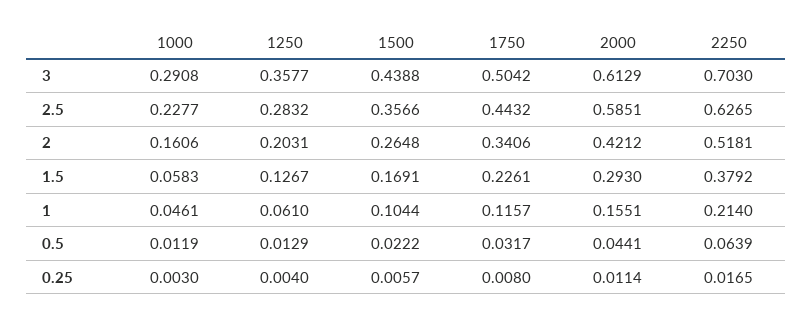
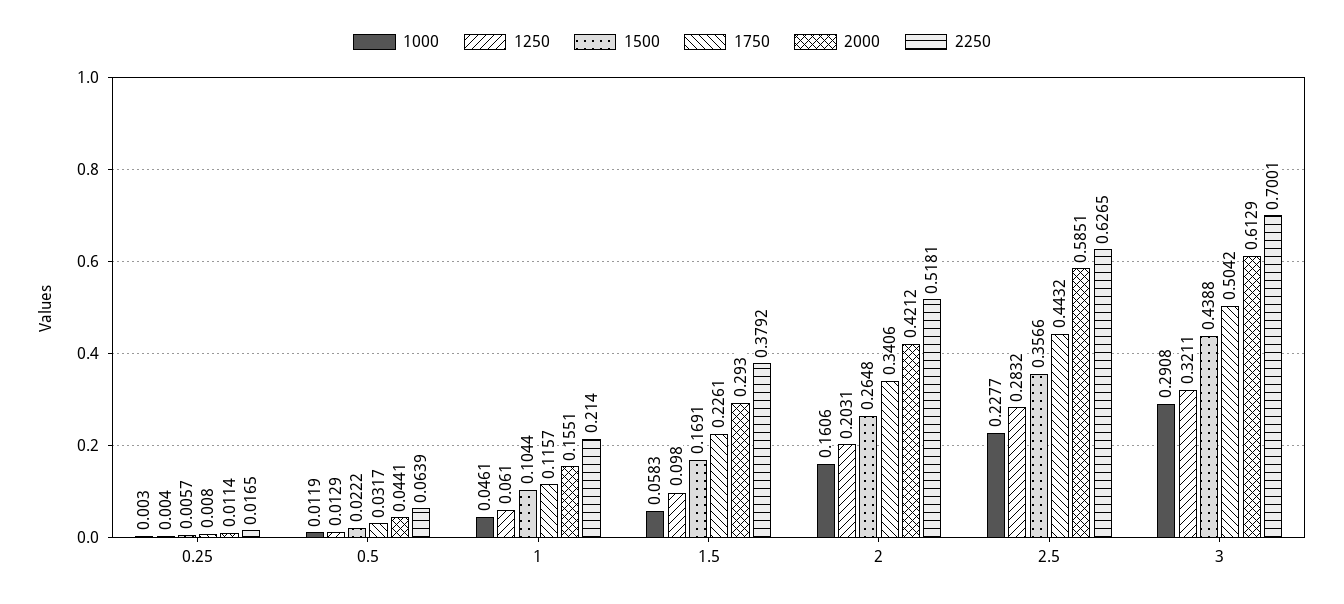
1250, 3: 0.3577 -> 0.3211
2250, 3: 0.703 -> 0.7001
1250, 1.5: 0.1267 -> 0.098

